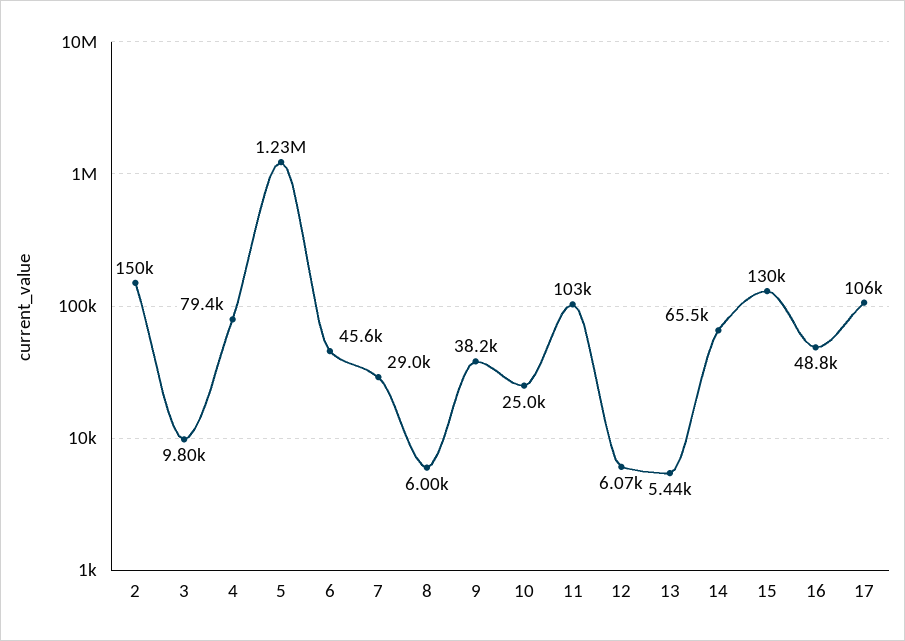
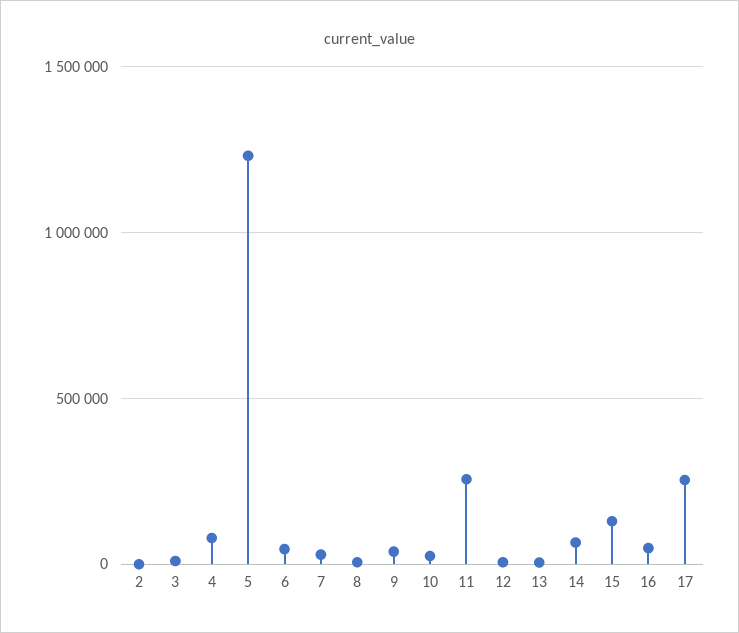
2: 150000 -> 0
11: 103000 -> 250000
17: 106000 -> 250000

